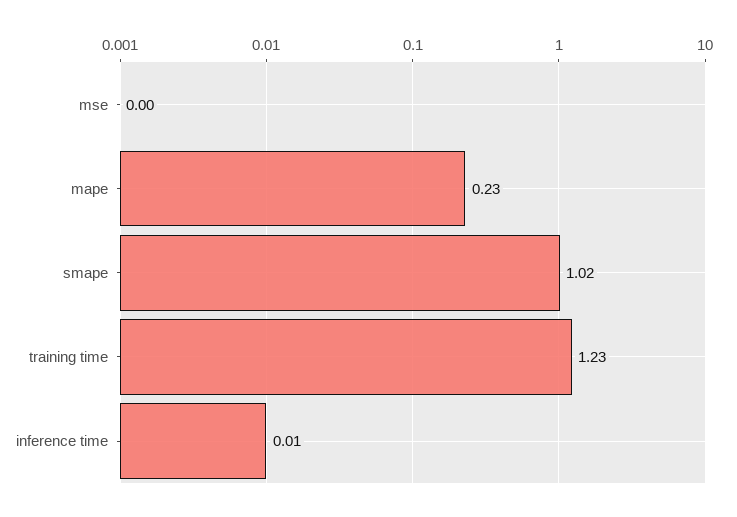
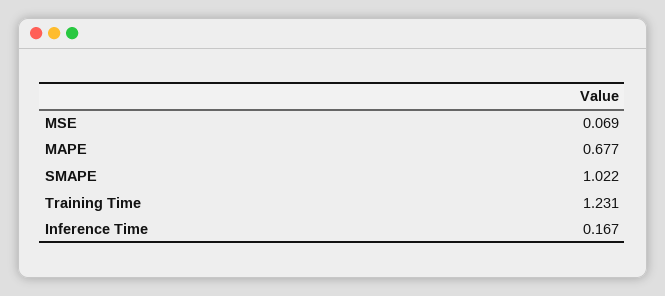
mse: 0 -> 0.069
mape: 0.23 -> 0.677
inference time: 0.01 -> 0.167

